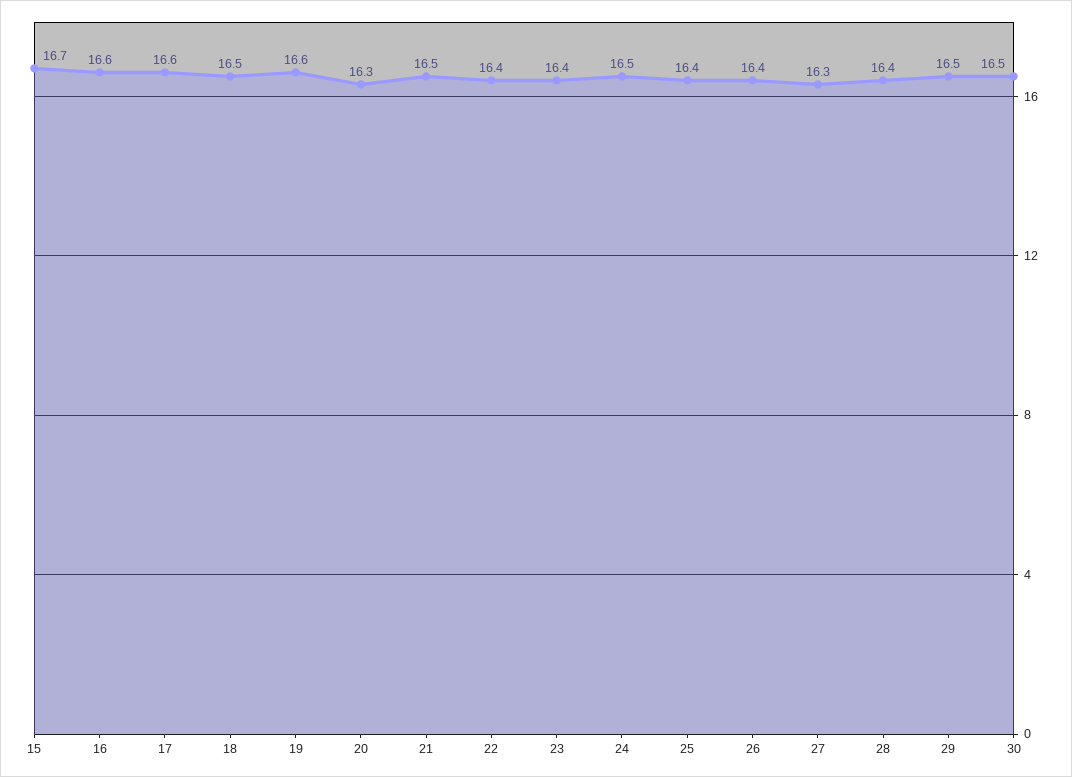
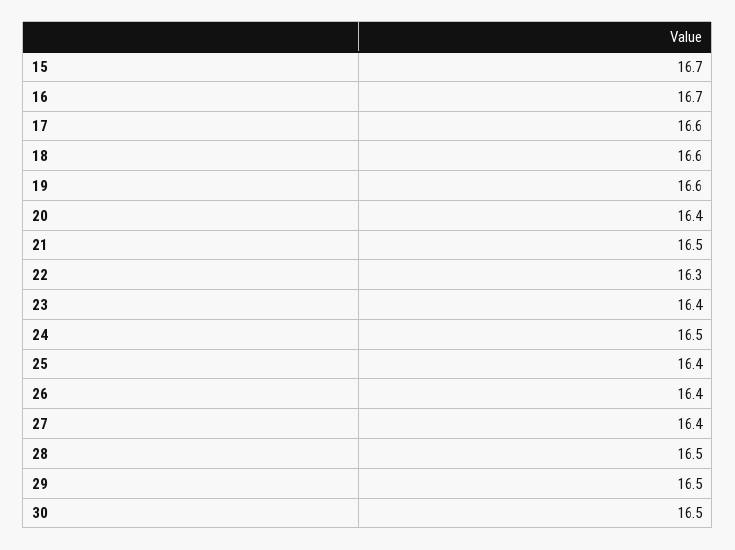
16: 16.6 -> 16.7
18: 16.5 -> 16.6
20: 16.3 -> 16.4
22: 16.4 -> 16.3
27: 16.3 -> 16.4
28: 16.4 -> 16.5

